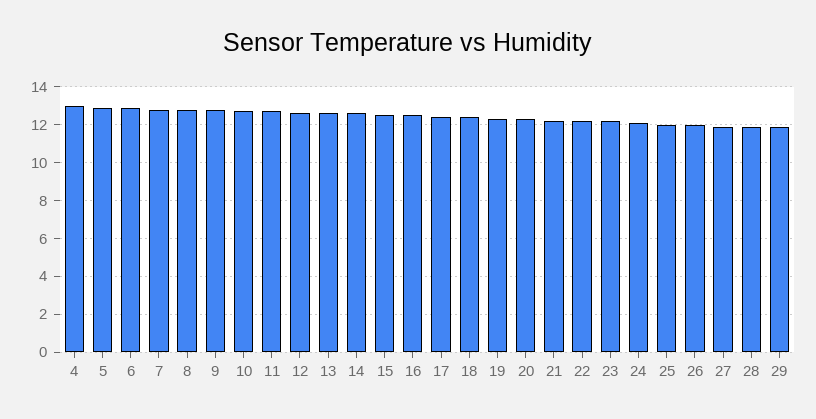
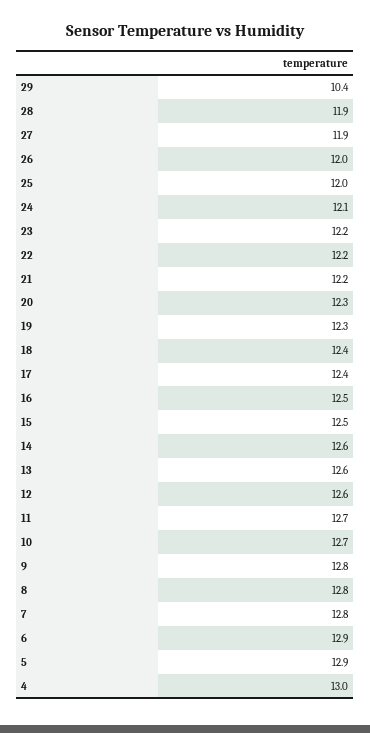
29: 12 -> 10.4

